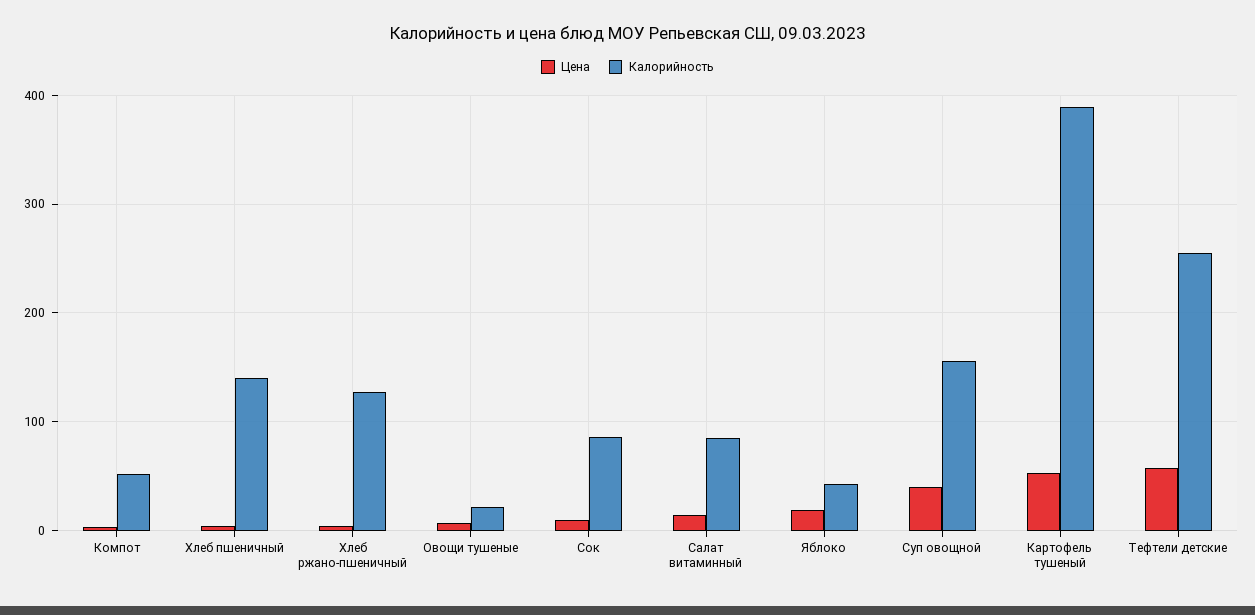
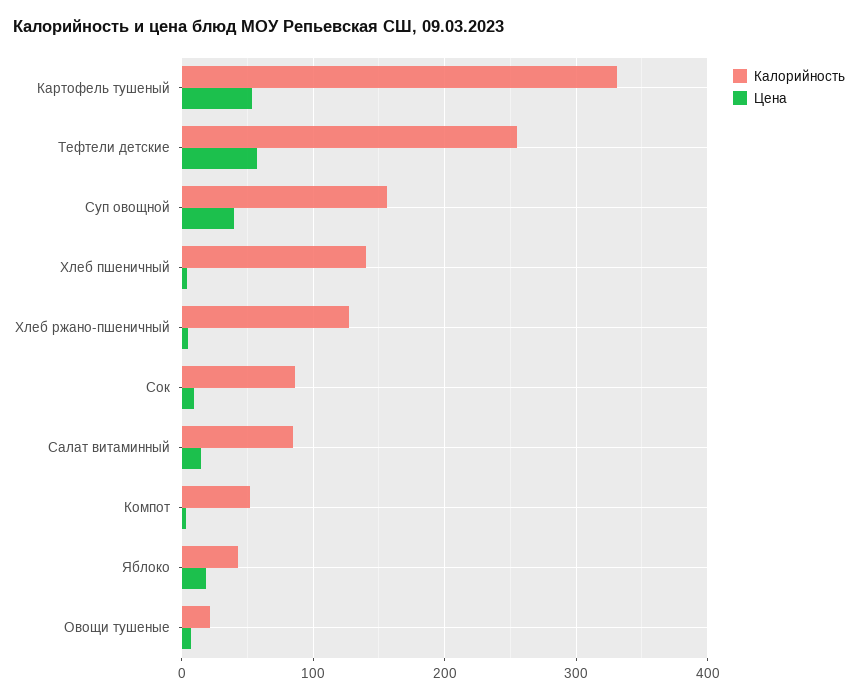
Калорийность, Картофель тушеный: 390 -> 330

